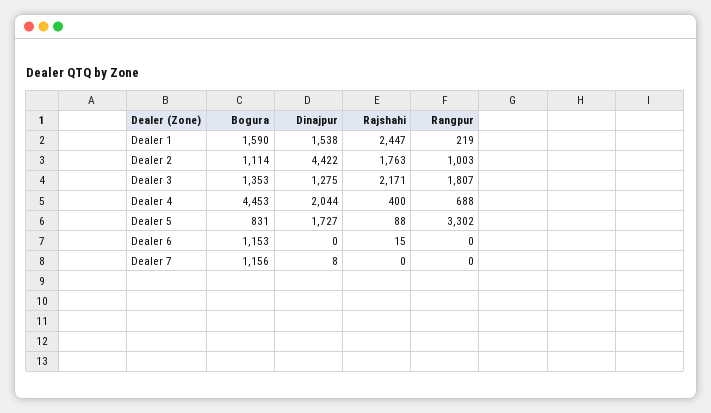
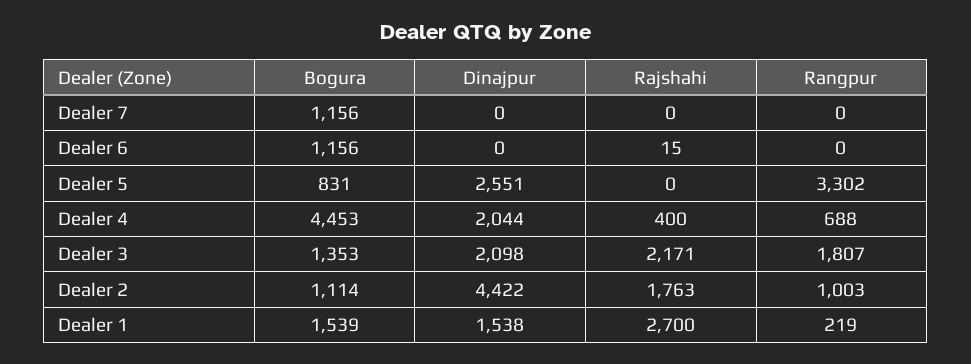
Bogura, Dealer 1: 1590 -> 1539
Rajshahi, Dealer 1: 2447 -> 2700
Dinajpur, Dealer 3: 1275 -> 2098
Dinajpur, Dealer 5: 1727 -> 2551
Rajshahi, Dealer 5: 88 -> 0
Bogura, Dealer 6: 1153 -> 1156
Dinajpur, Dealer 7: 8 -> 0

